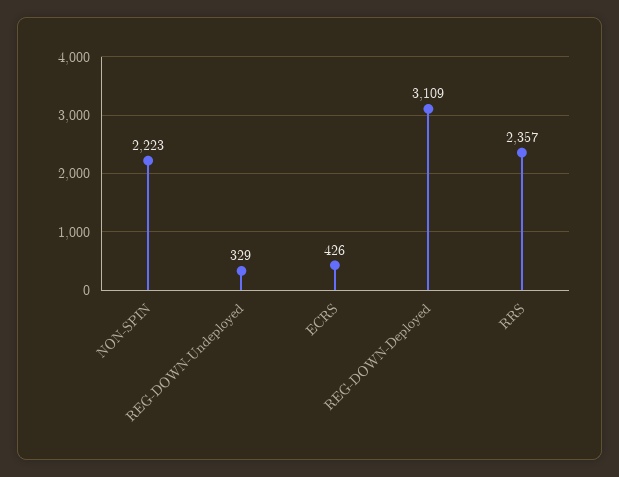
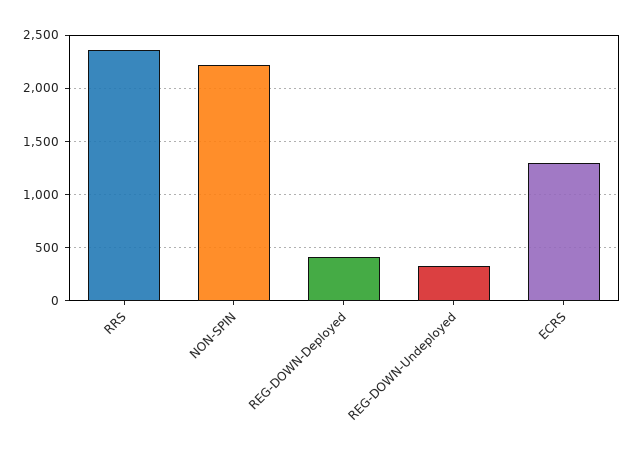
ECRS: 426 -> 1300
REG-DOWN-Deployed: 3109 -> 400

